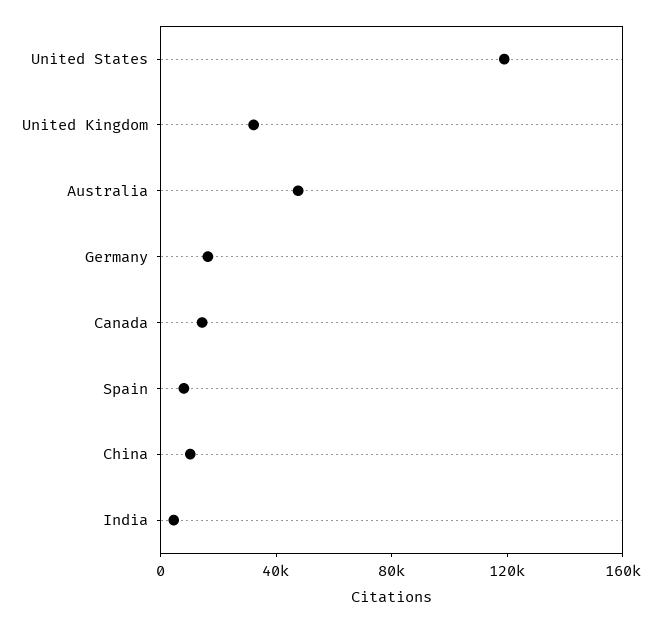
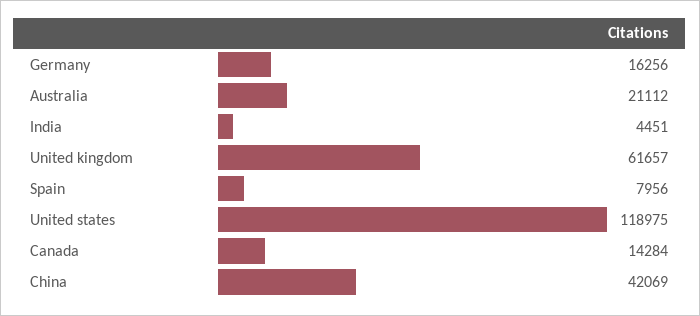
United Kingdom: 30000 -> 61657
Australia: 50000 -> 21112
China: 10000 -> 42069

